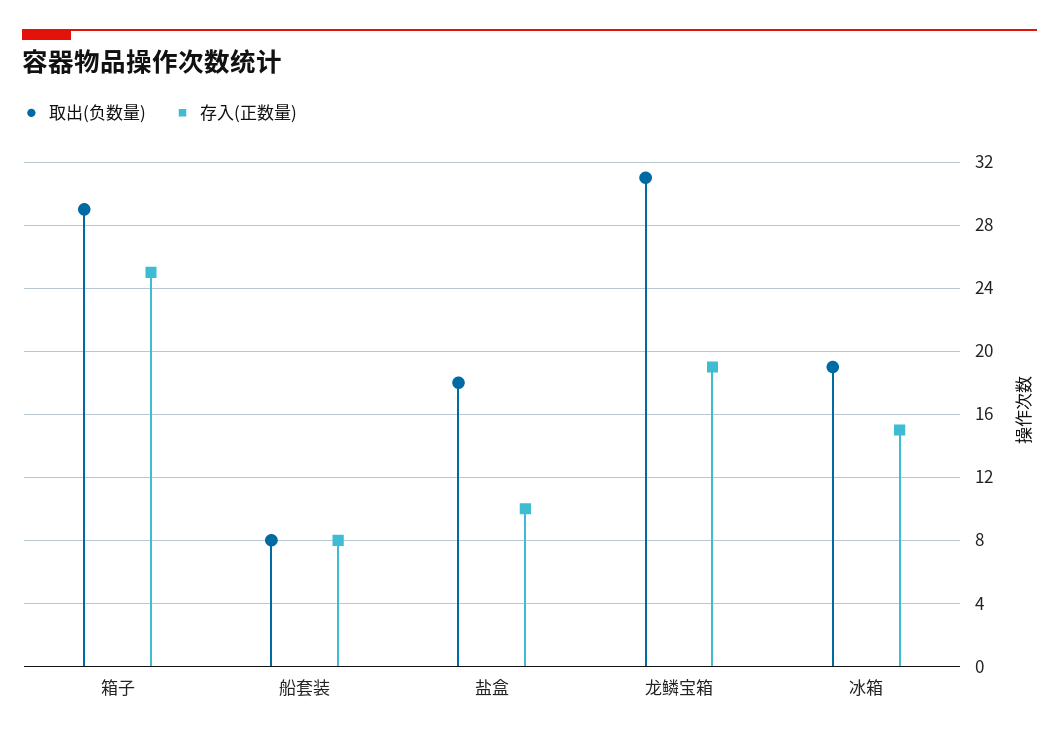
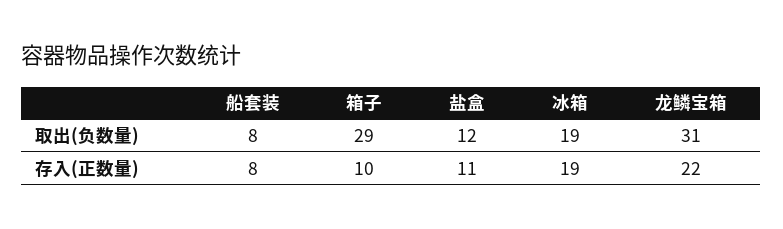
存入(正数量), 箱子: 25 -> 10
取出(负数量), 盐盒: 18 -> 12
存入(正数量), 盐盒: 10 -> 11
存入(正数量), 龙鳞宝箱: 19 -> 22
存入(正数量), 冰箱: 15 -> 19

